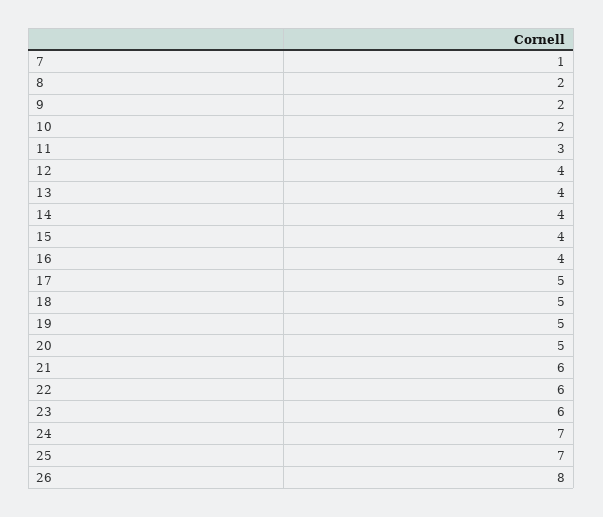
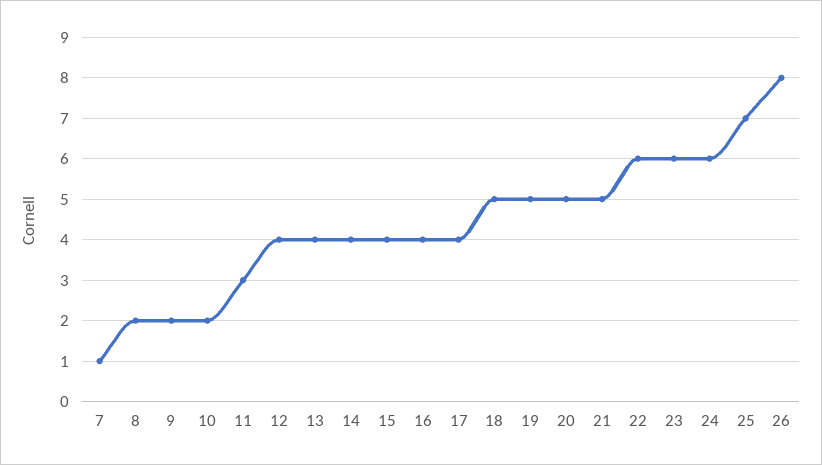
17: 5 -> 4
21: 6 -> 5
24: 7 -> 6

